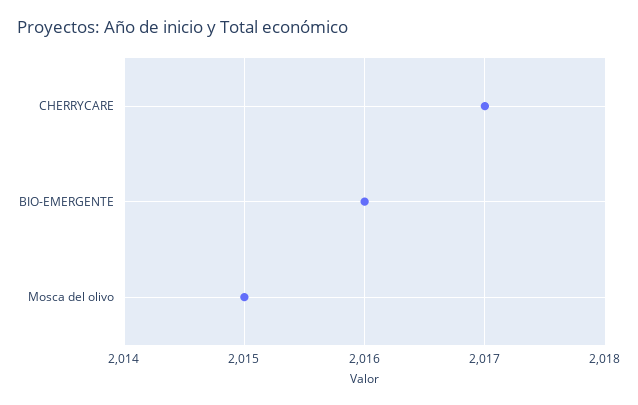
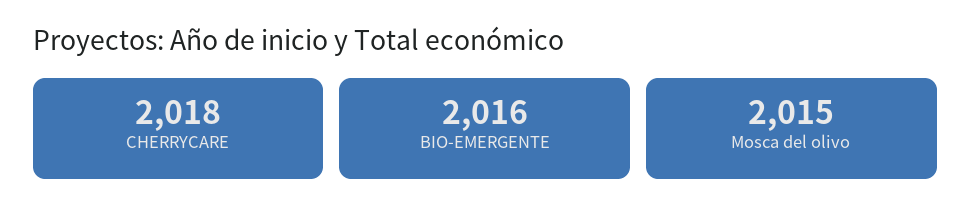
CHERRYCARE: 2017 -> 2018

